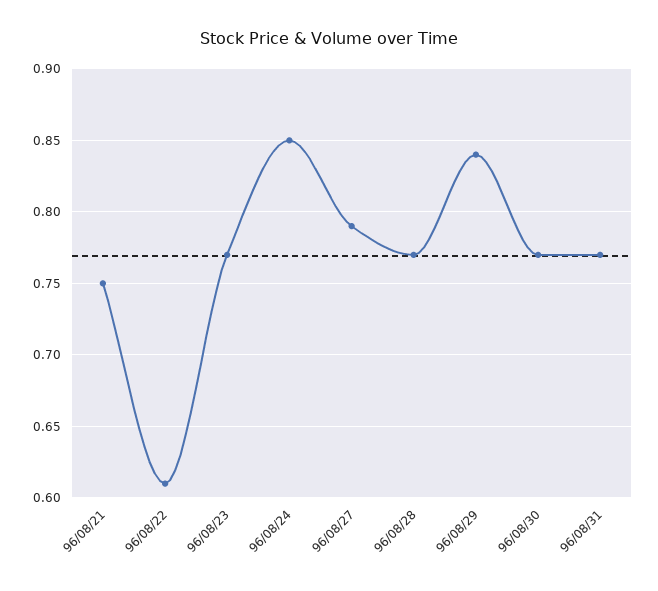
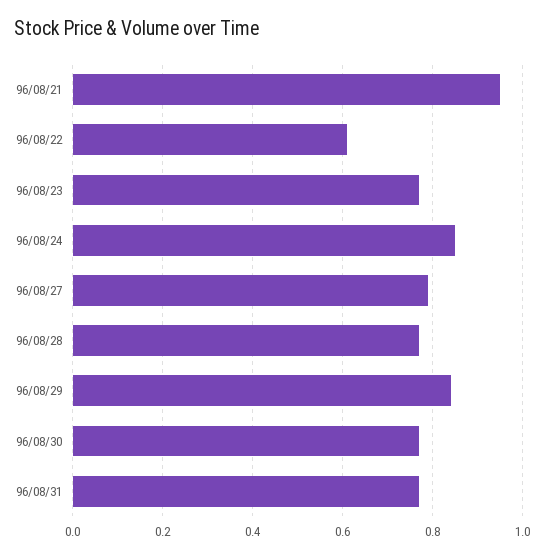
96/08/21: 0.75 -> 0.95

